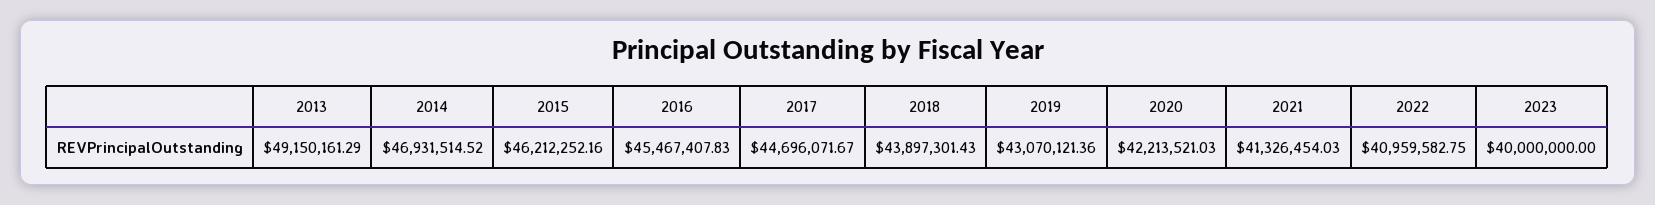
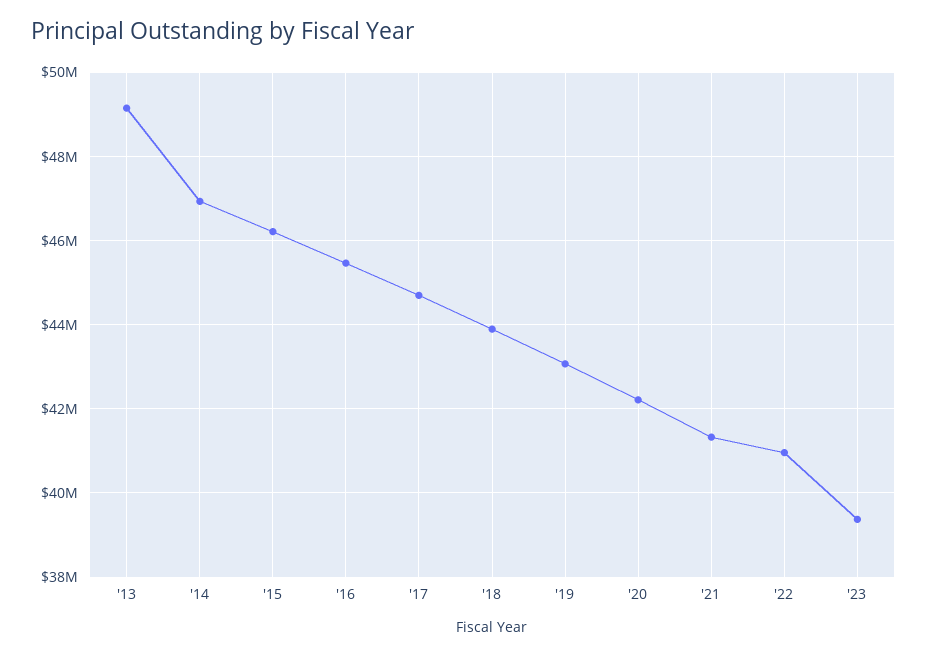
2023: 40000000 -> 39400000

